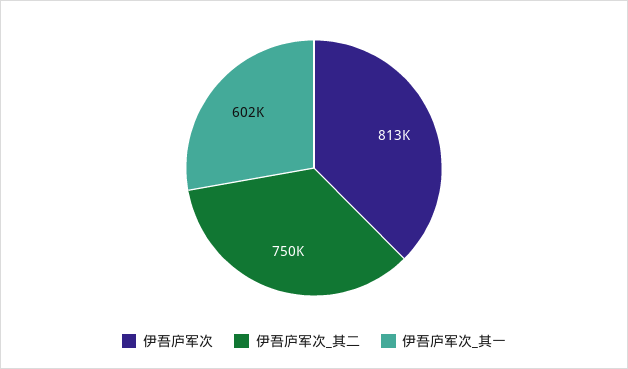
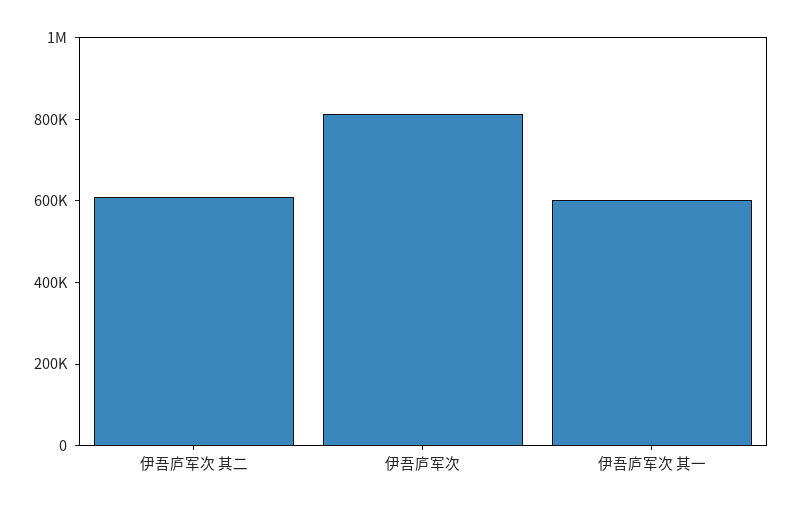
伊吾庐军次_其二: 750000 -> 600000

